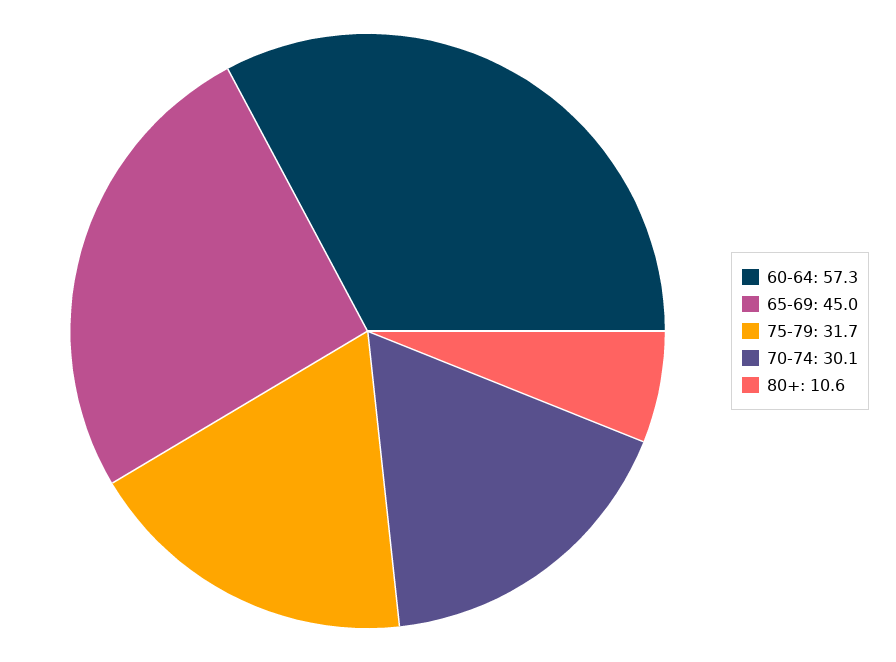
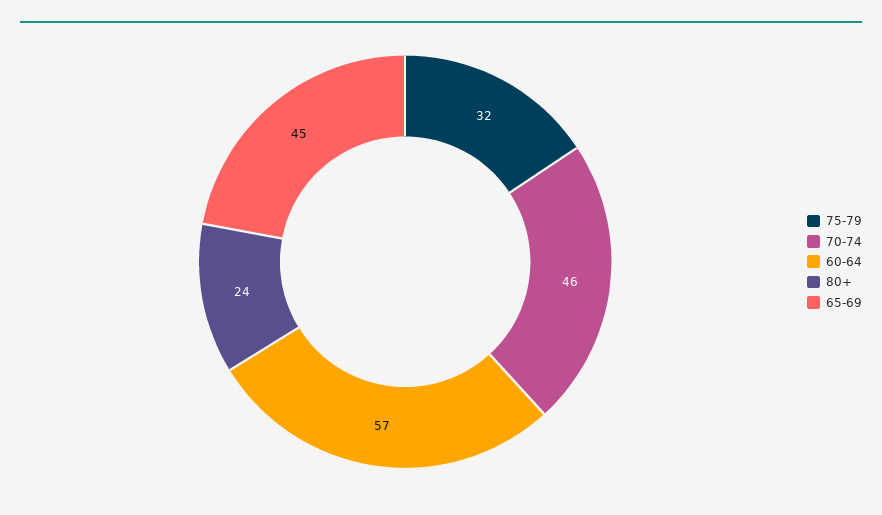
70-74: 30.1 -> 46
80+: 10.6 -> 24

